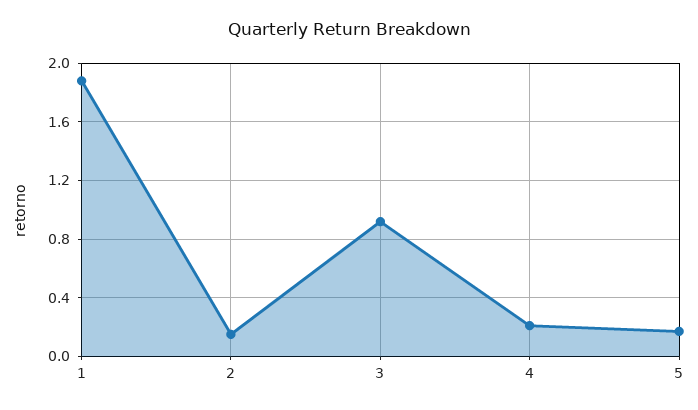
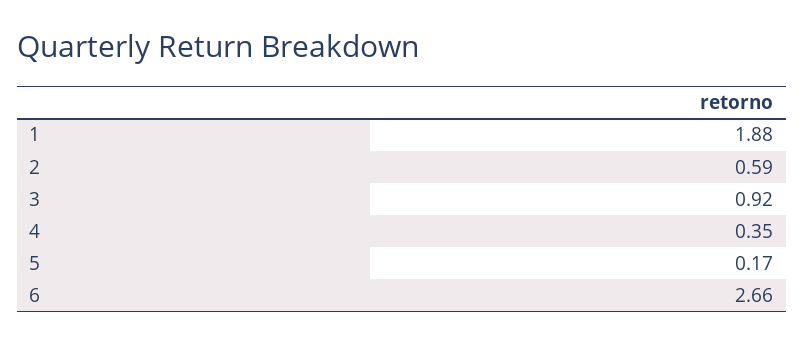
2: 0.15 -> 0.59
4: 0.2 -> 0.35
6: none -> 2.66

